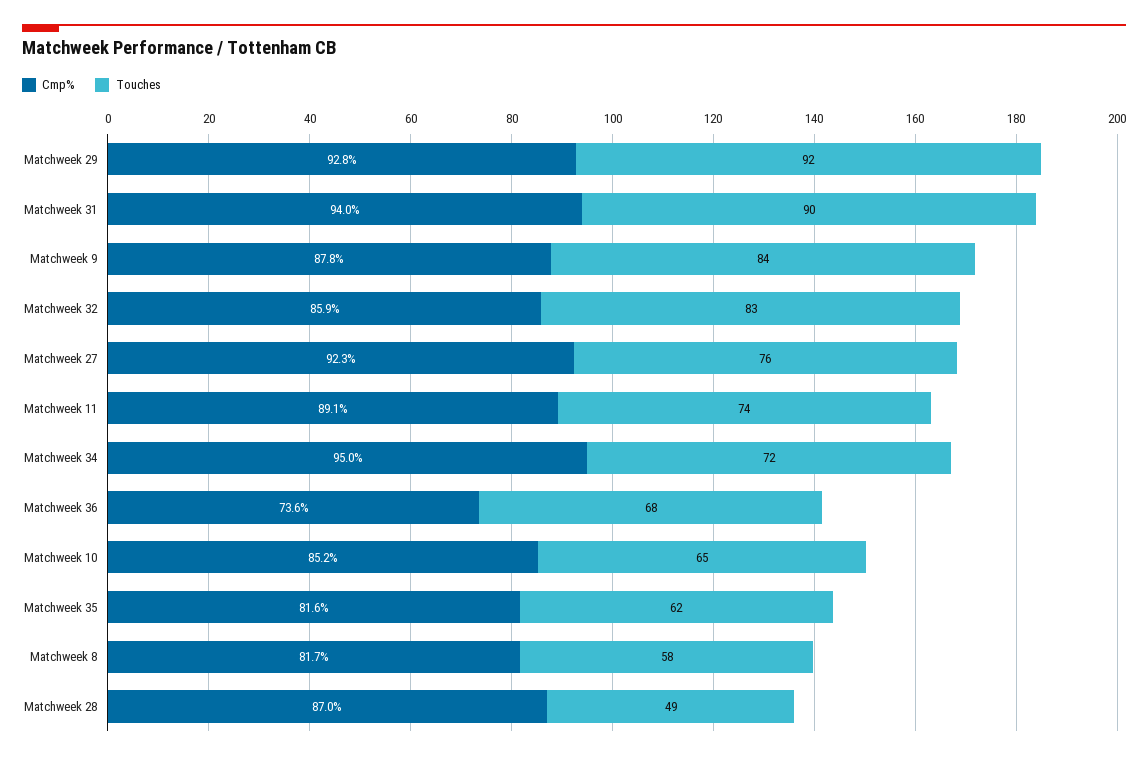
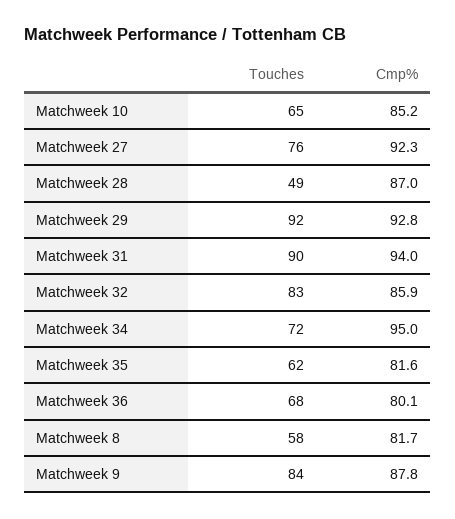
Cmp%, Matchweek 11: 89.1 -> none
Touches, Matchweek 11: 74 -> none
Cmp%, Matchweek 36: 73.6 -> 80.1

